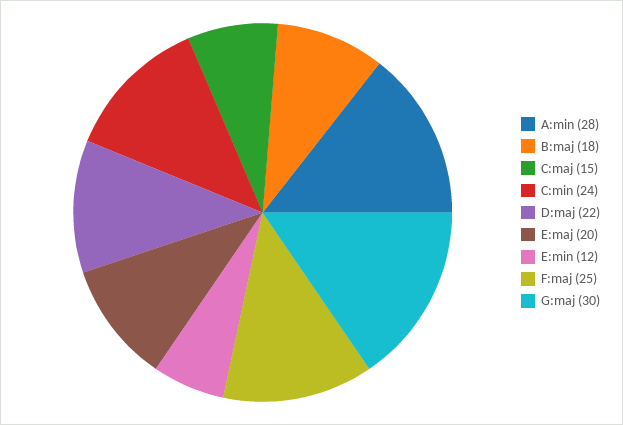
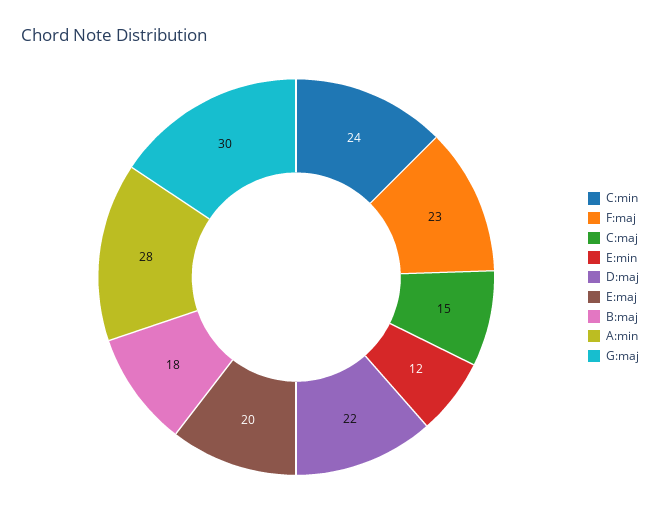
F:maj: 25 -> 23

